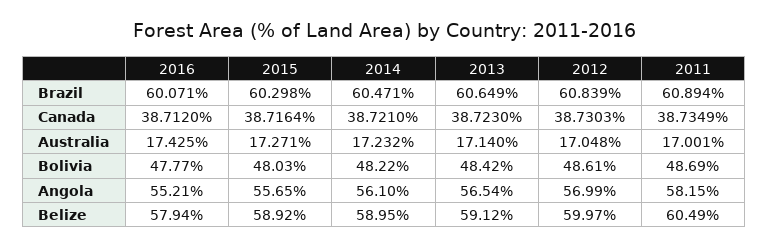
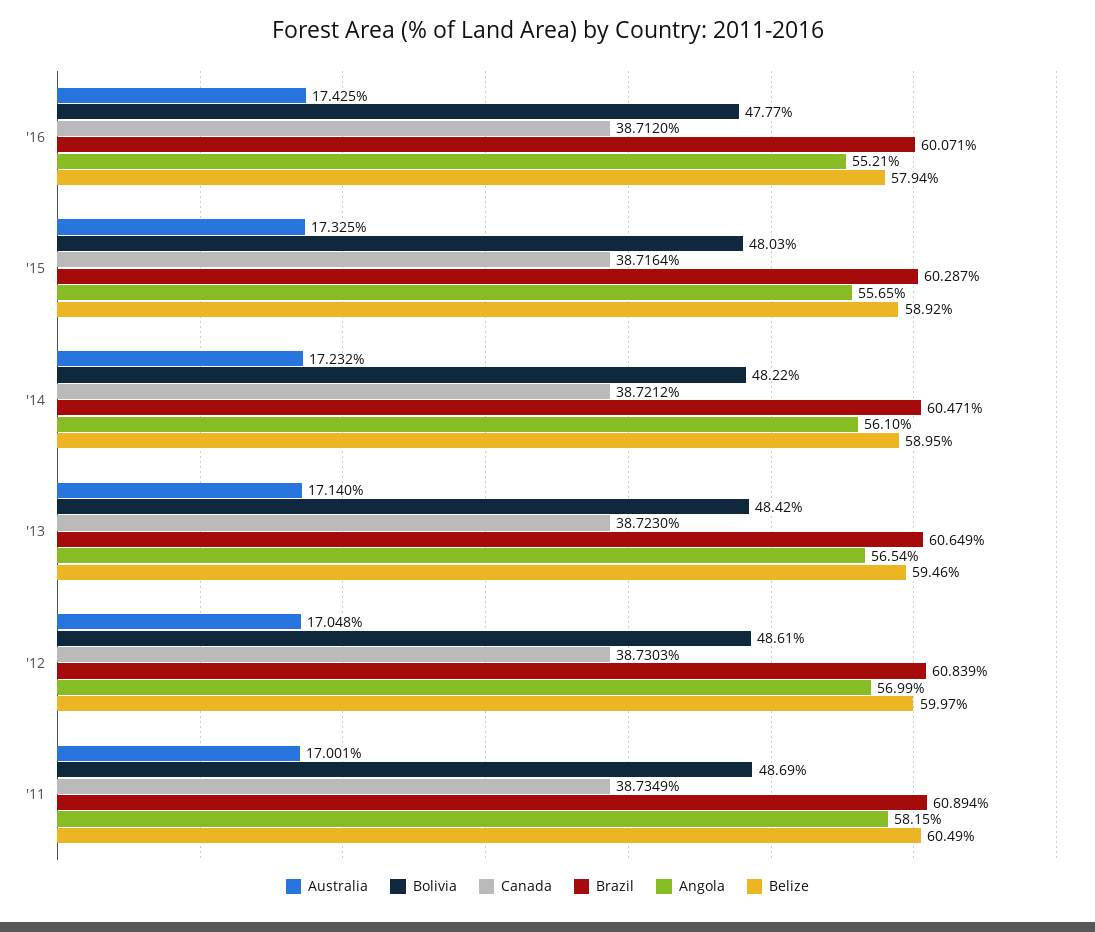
Brazil, 2015: 60.298 -> 60.287
Canada, 2014: 38.721 -> 38.7212
Australia, 2015: 17.271 -> 17.325
Belize, 2013: 59.12 -> 59.46

